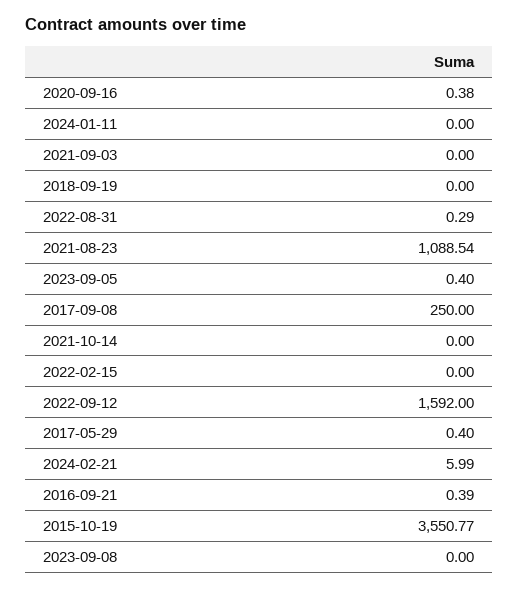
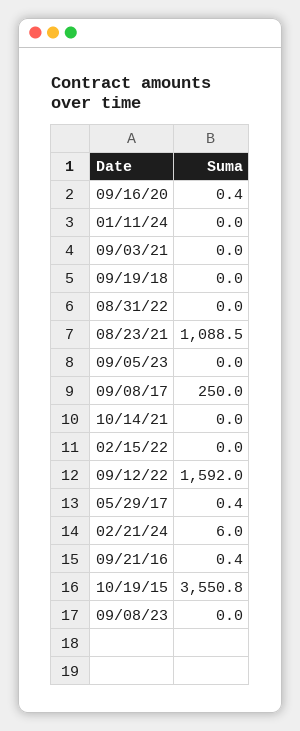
2022-08-31: 0.29 -> 0
2023-09-05: 0.4 -> 0

